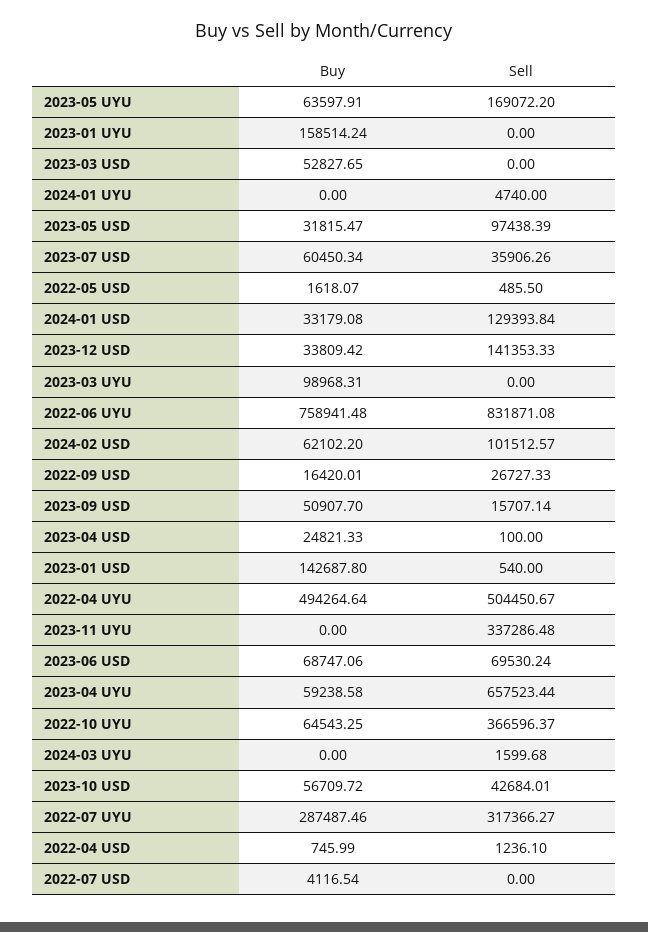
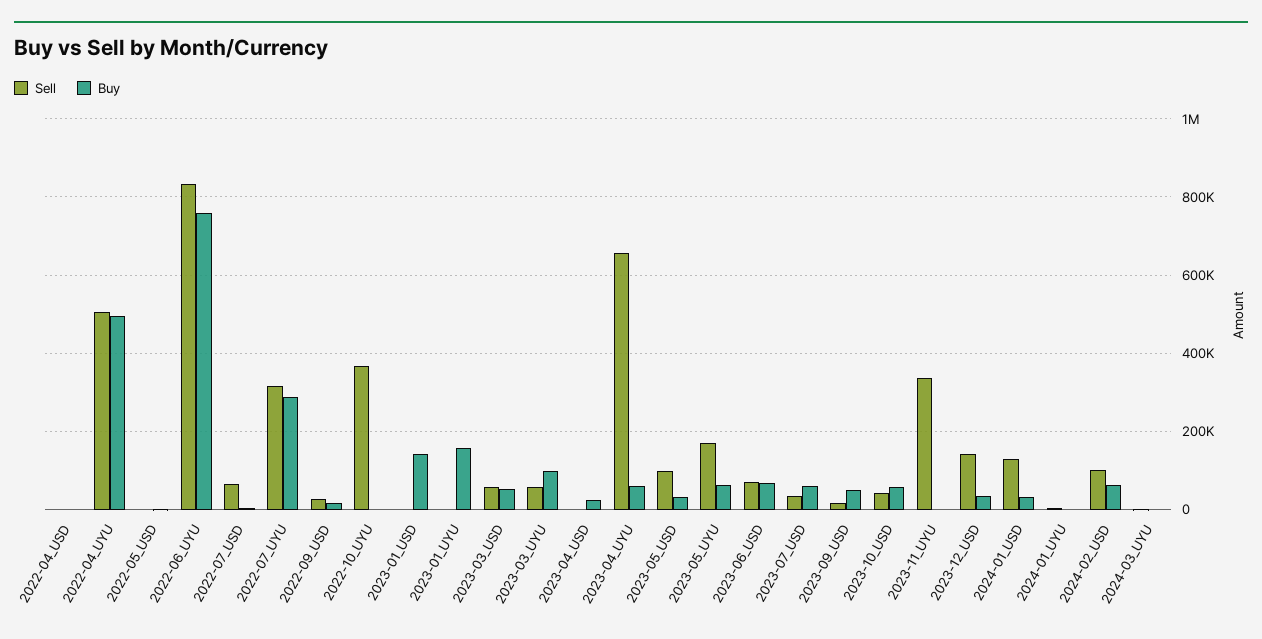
Sell, 2023-03 USD: 0 -> 60000
Sell, 2023-03 UYU: 0 -> 60000
Buy, 2022-10 UYU: 64543.25 -> 0
Sell, 2022-07 USD: 0 -> 60000

